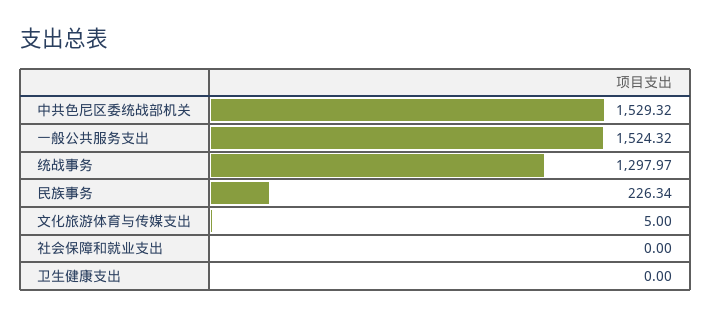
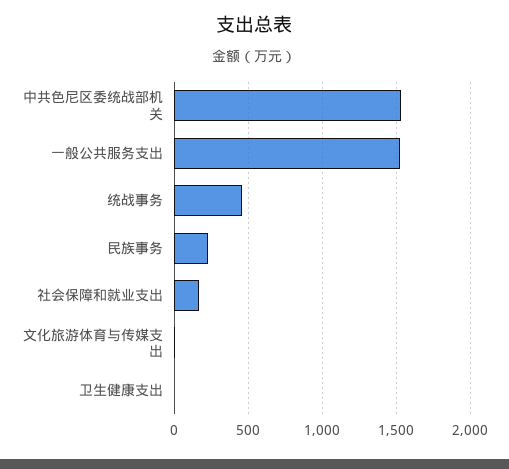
统战事务: 1297.97 -> 450
社会保障和就业支出: 0 -> 150

